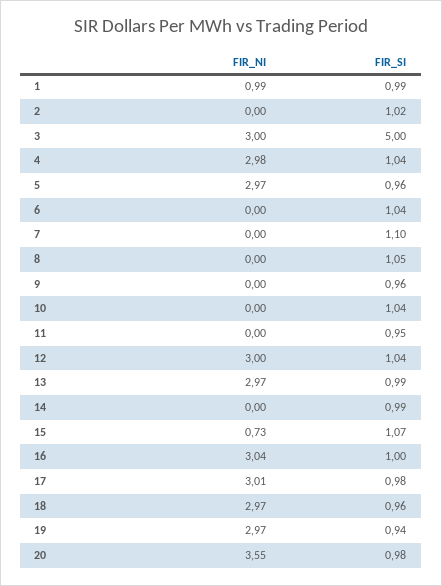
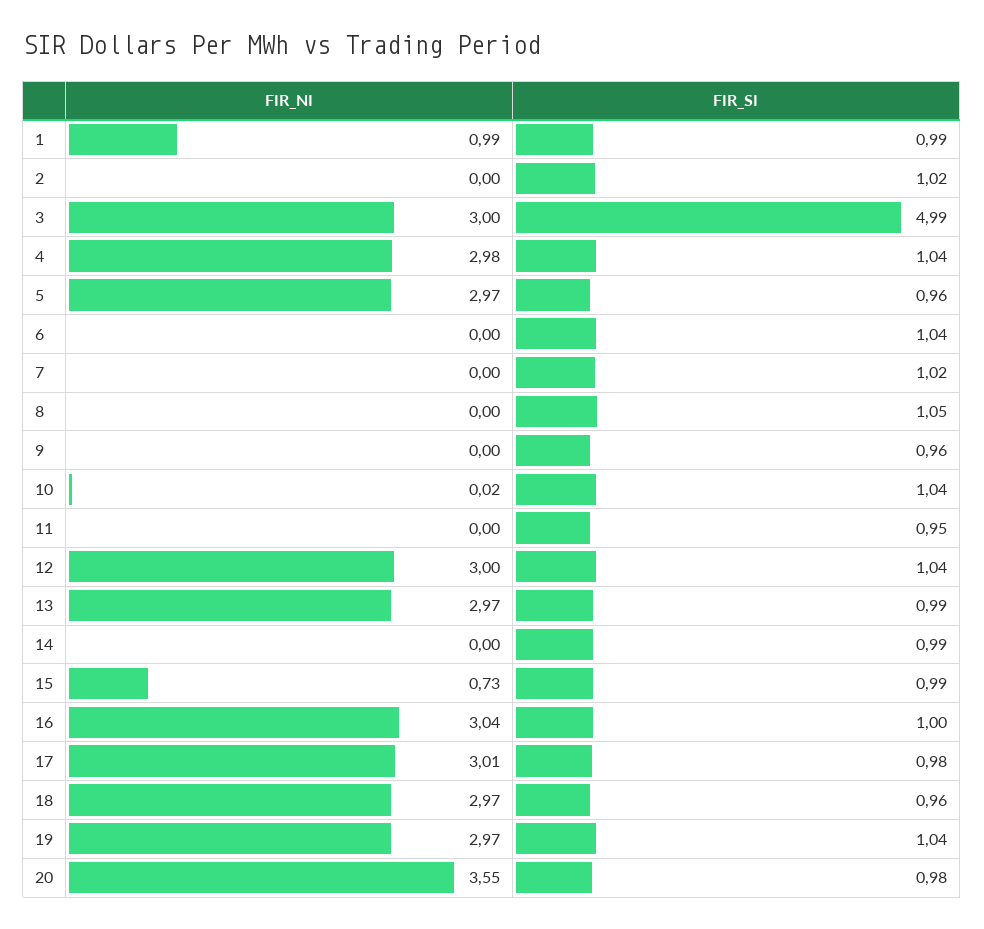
FIR_SI, 3: 5 -> 4.99
FIR_SI, 7: 1.1 -> 1.02
FIR_NI, 10: 0 -> 0.02
FIR_SI, 15: 1.07 -> 0.99
FIR_SI, 19: 0.94 -> 1.04

